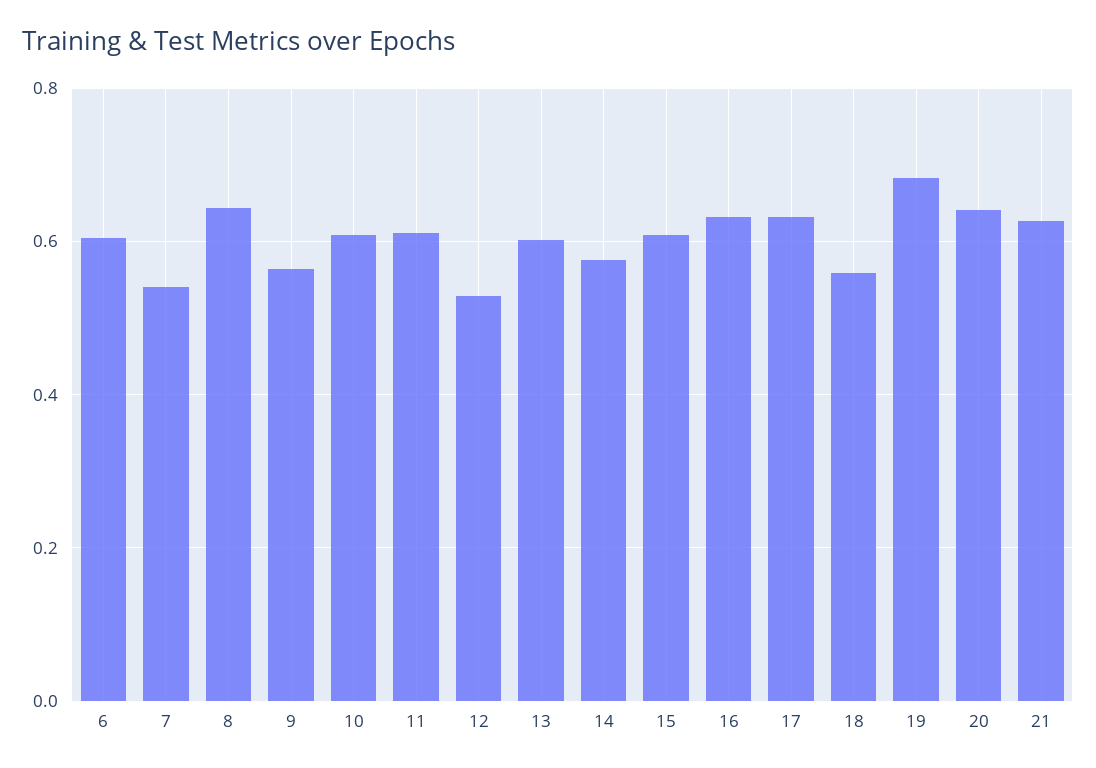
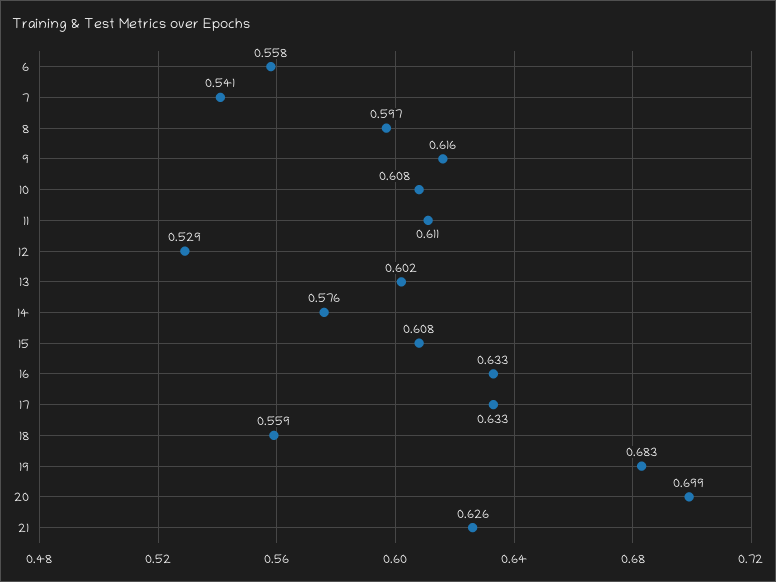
6: 0.6 -> 0.558
8: 0.64 -> 0.597
9: 0.56 -> 0.616
20: 0.64 -> 0.699

